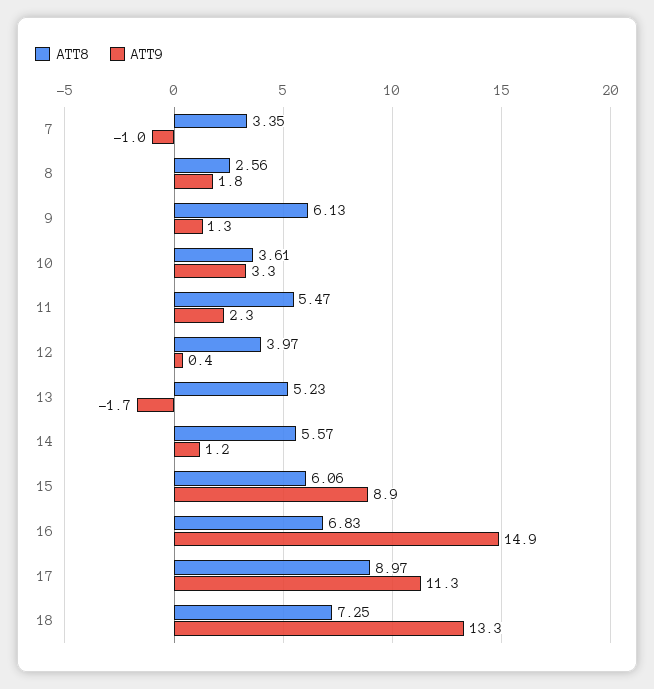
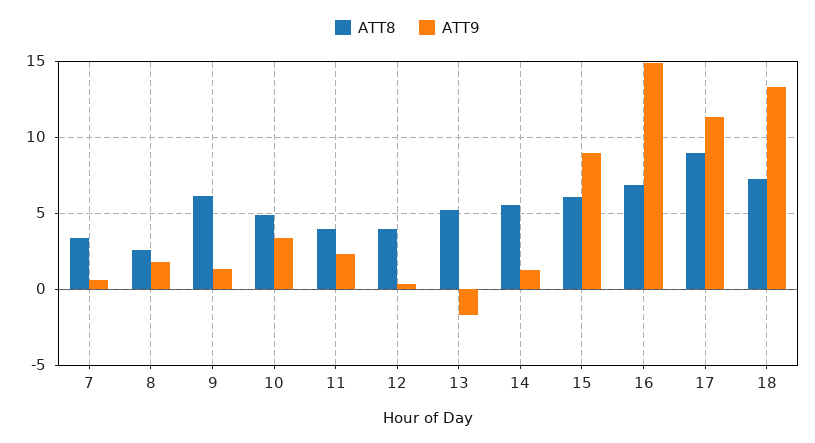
ATT9, 7: -1 -> 0.5
ATT8, 10: 3.61 -> 5
ATT8, 11: 5.47 -> 4

